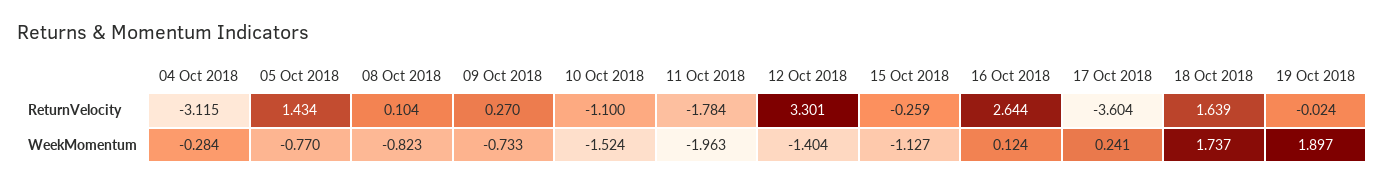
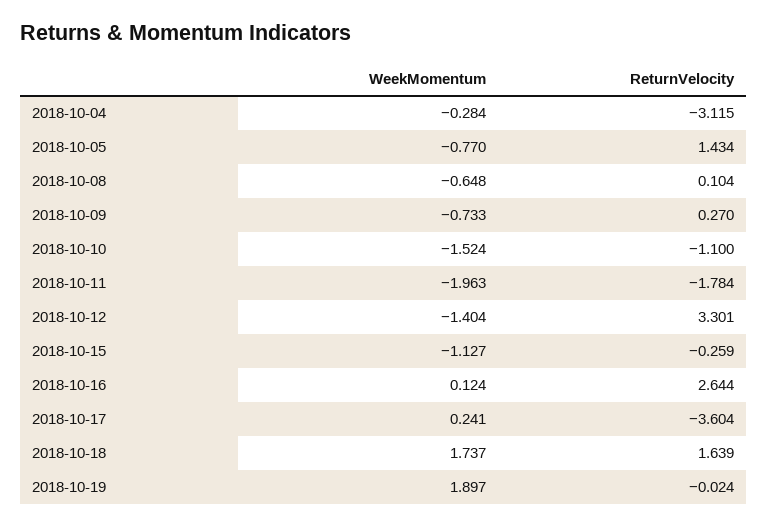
08 Oct 2018, WeekMomentum: -0.823 -> -0.648

